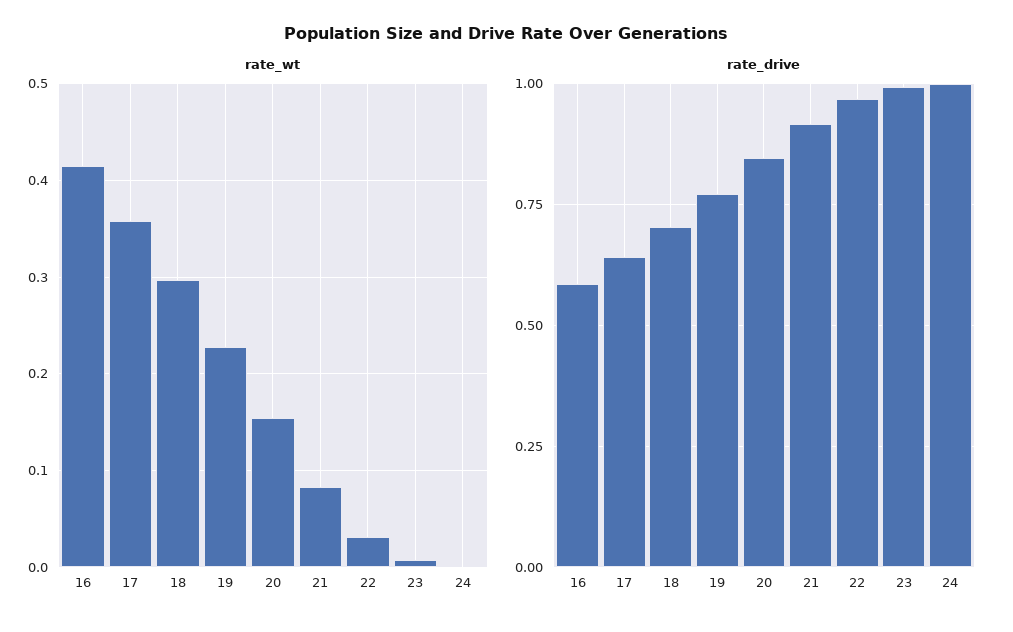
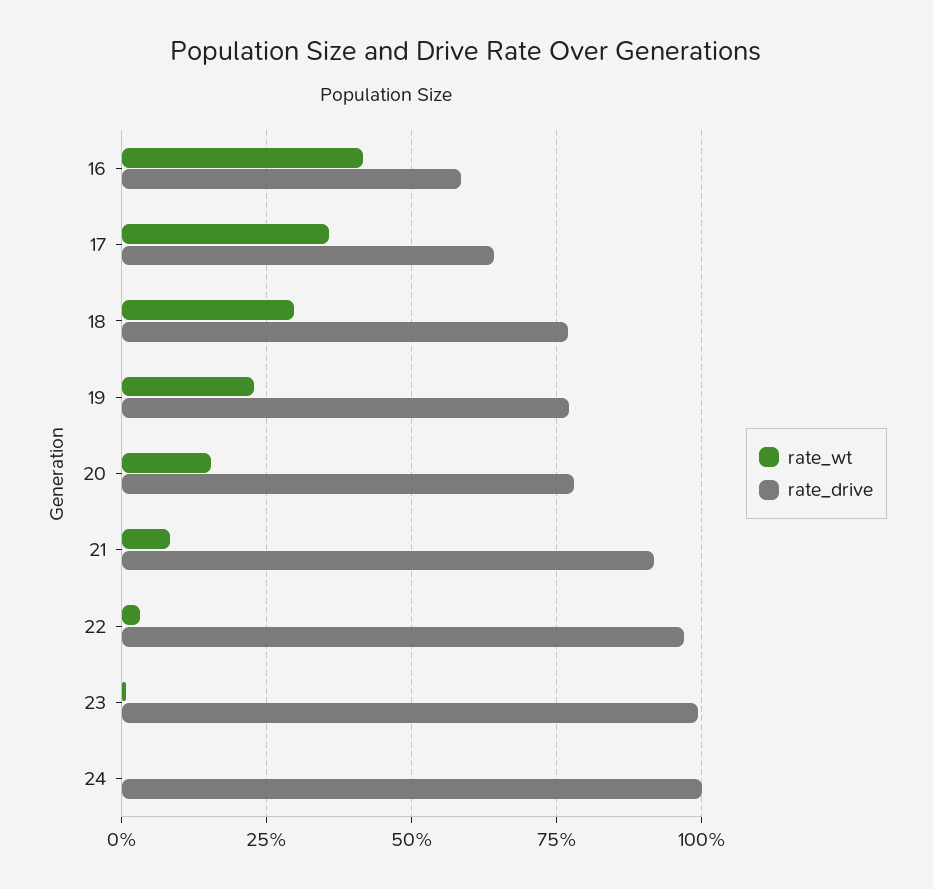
rate_drive, 18: 0.7 -> 0.775
rate_drive, 20: 0.85 -> 0.775

